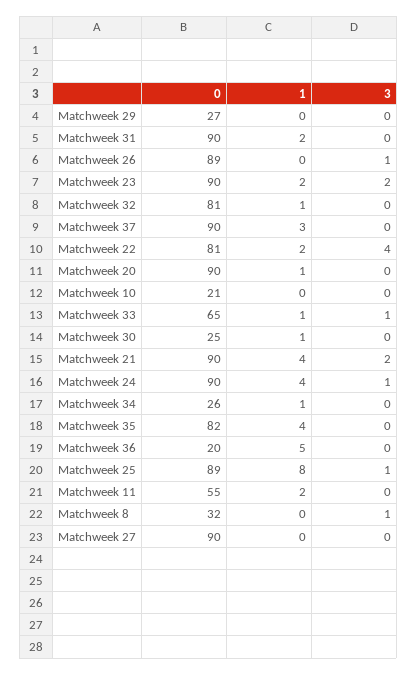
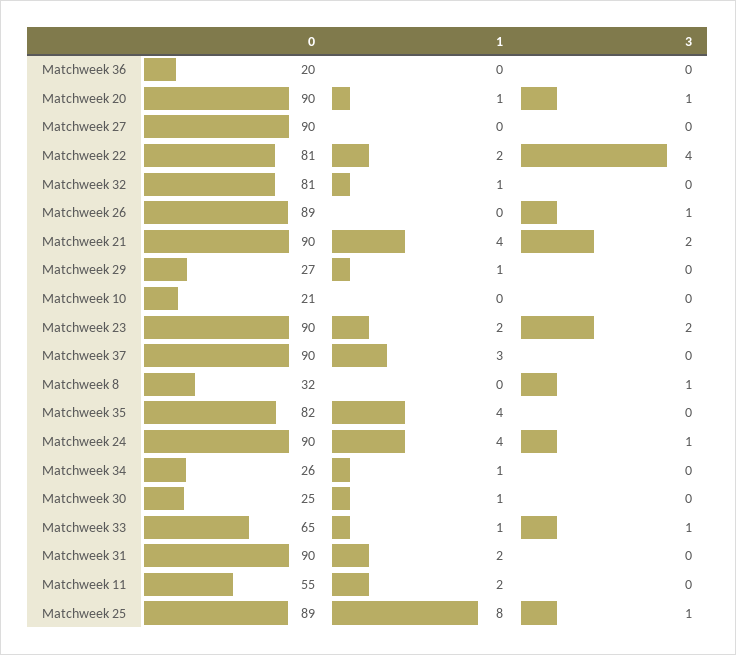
1, Matchweek 29: 0 -> 1
3, Matchweek 20: 0 -> 1
1, Matchweek 36: 5 -> 0

